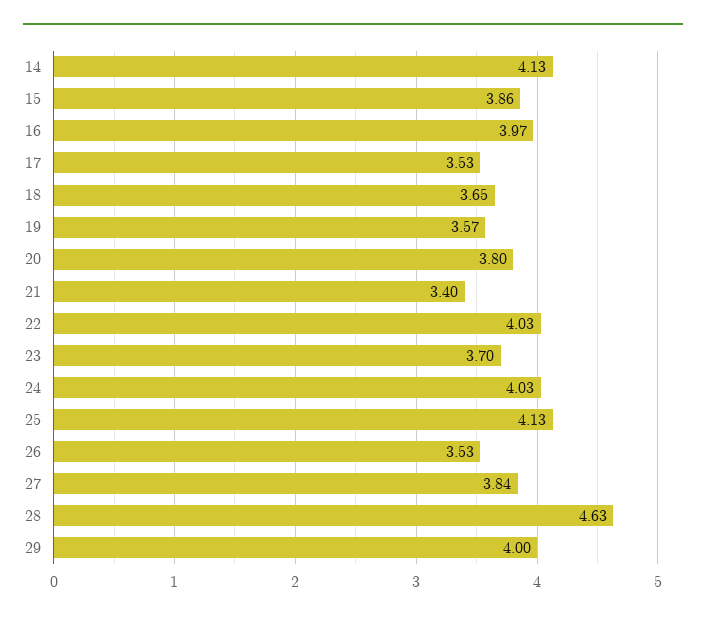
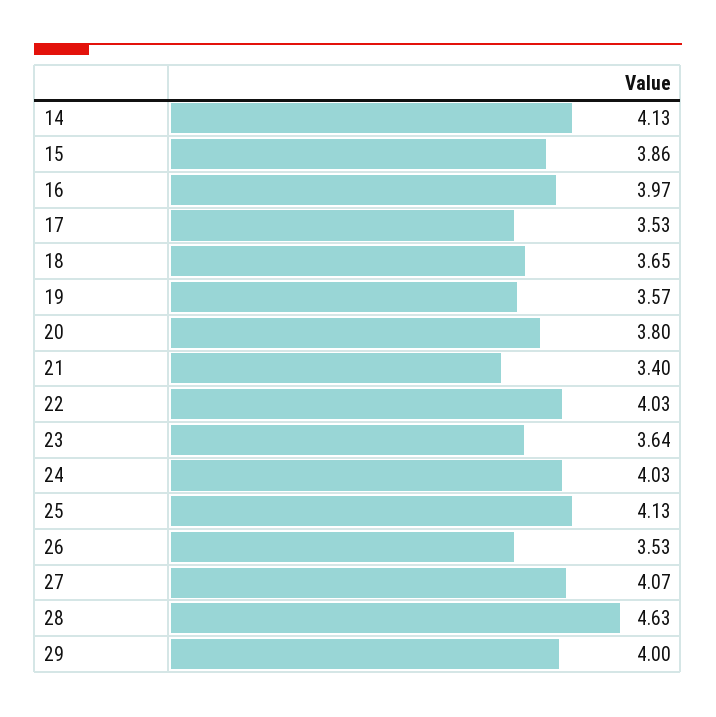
23: 3.7 -> 3.64
27: 3.84 -> 4.07

